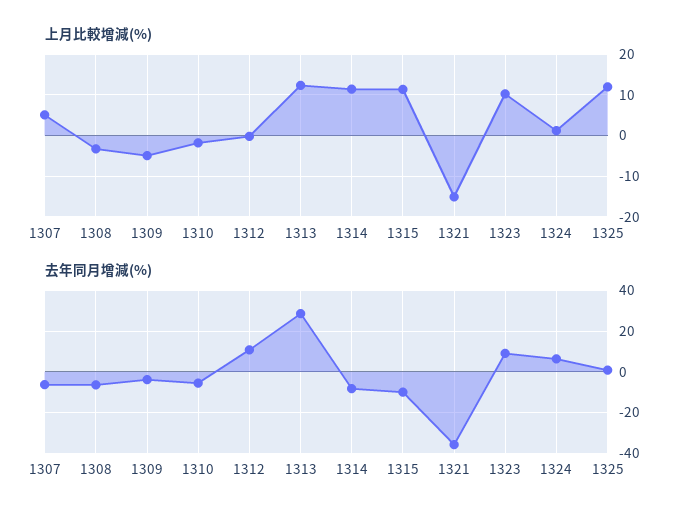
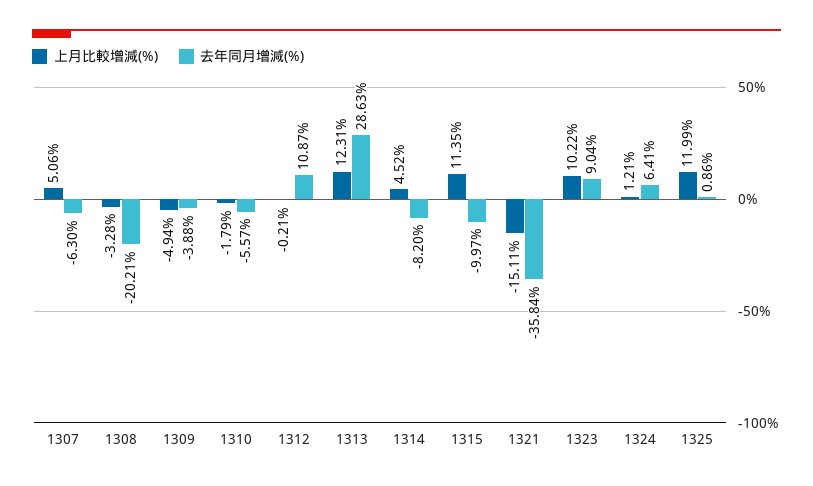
上月比較增減(%), 1314: 12 -> 4.52
去年同月增減(%), 1308: -5 -> -20.21

